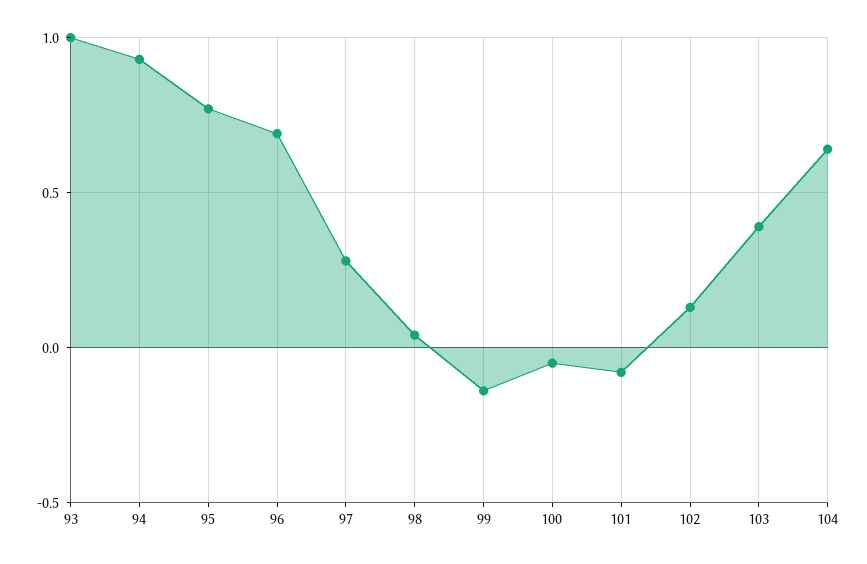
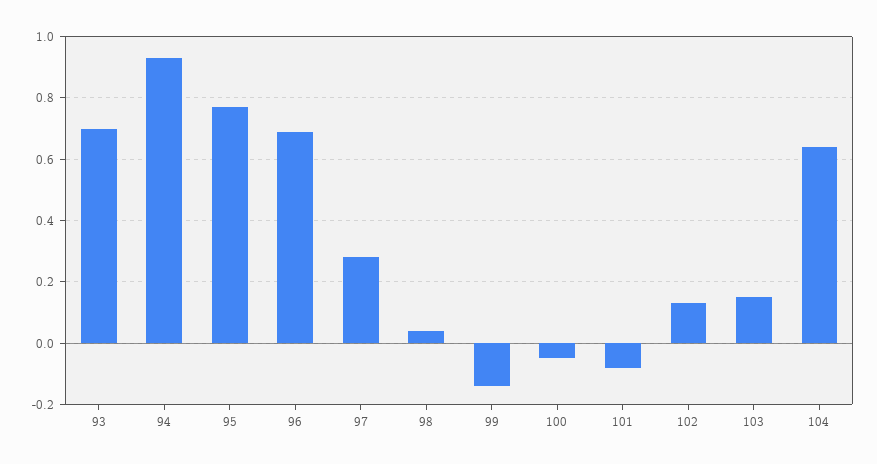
93: 1 -> 0.7
103: 0.4 -> 0.15

